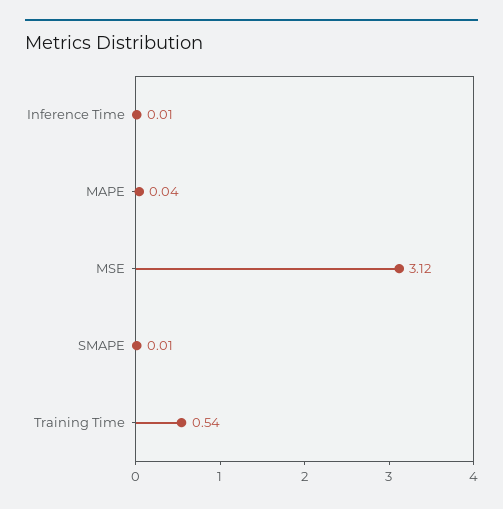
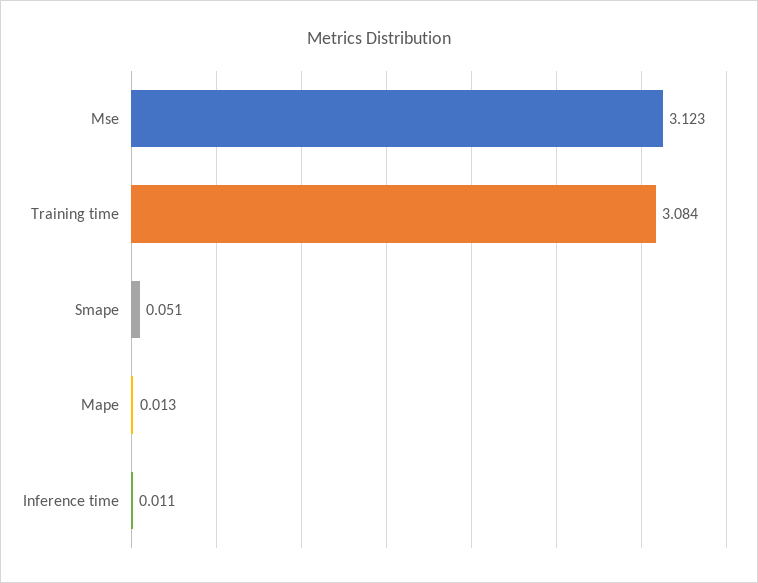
MAPE: 0.04 -> 0.013
SMAPE: 0.01 -> 0.051
Training Time: 0.54 -> 3.084

